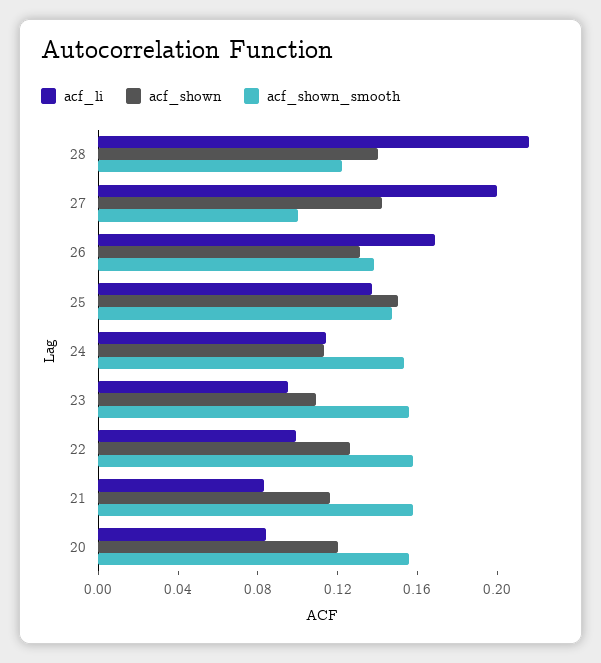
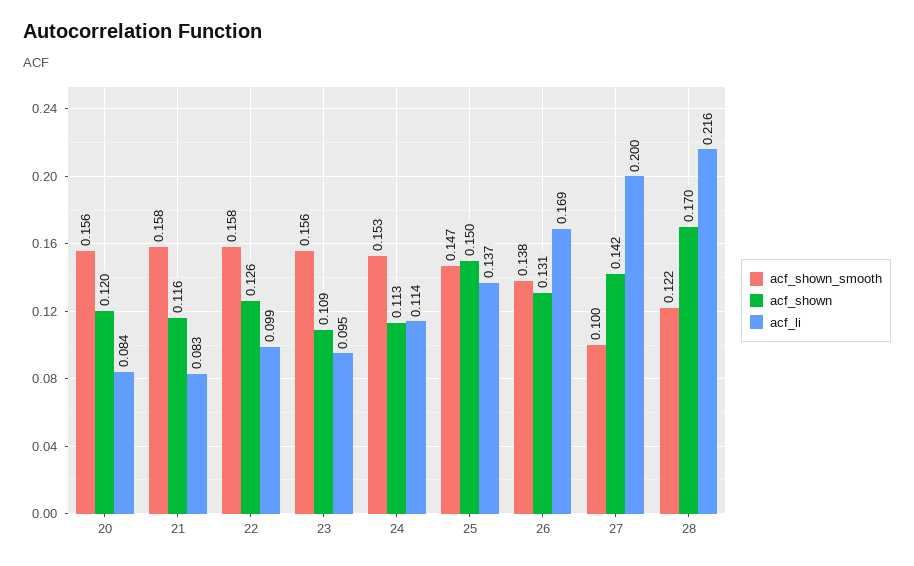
acf_shown, 28: 0.14 -> 0.17

